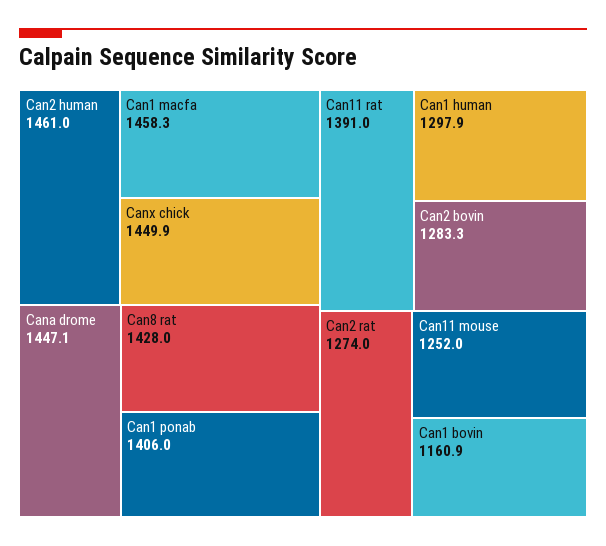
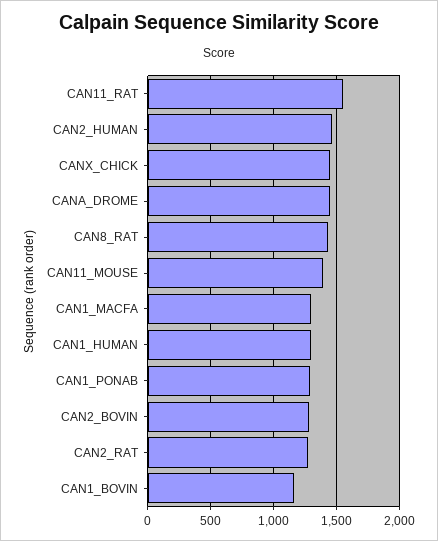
Can1 macfa: 1458.3 -> 1300
Can1 ponab: 1406 -> 1300
Can11 rat: 1391 -> 1550
Can11 mouse: 1252 -> 1400

